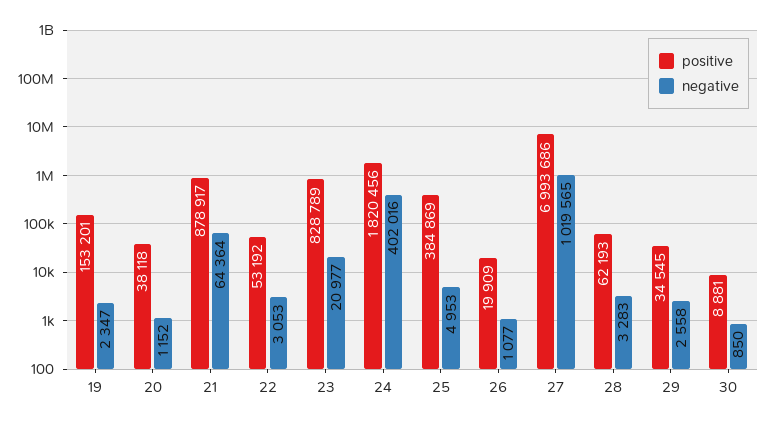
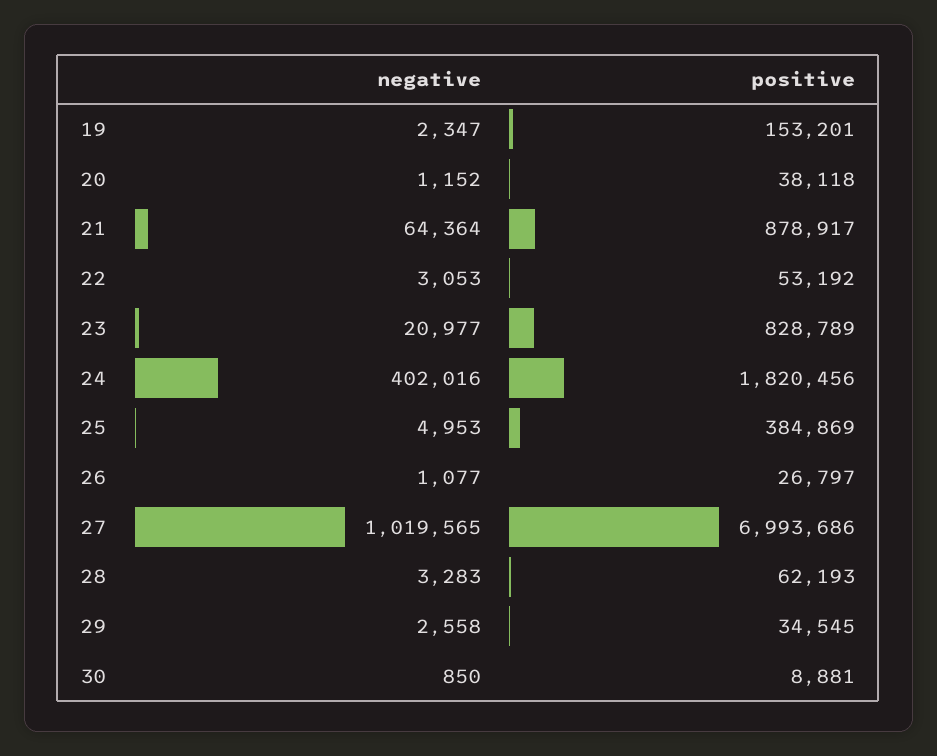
positive, 26: 19909 -> 26797

